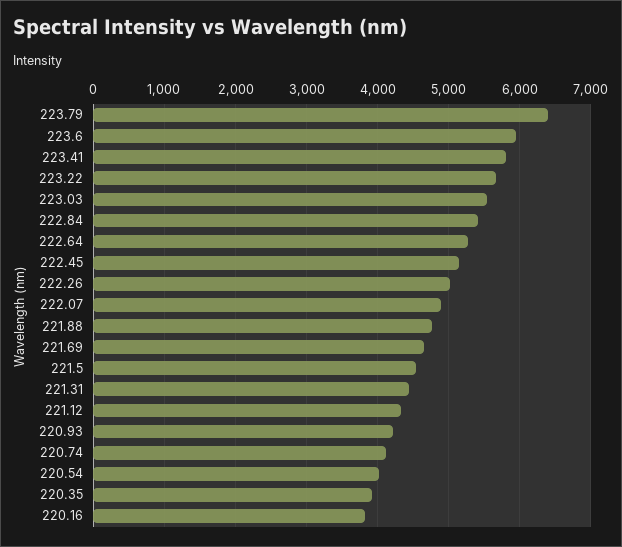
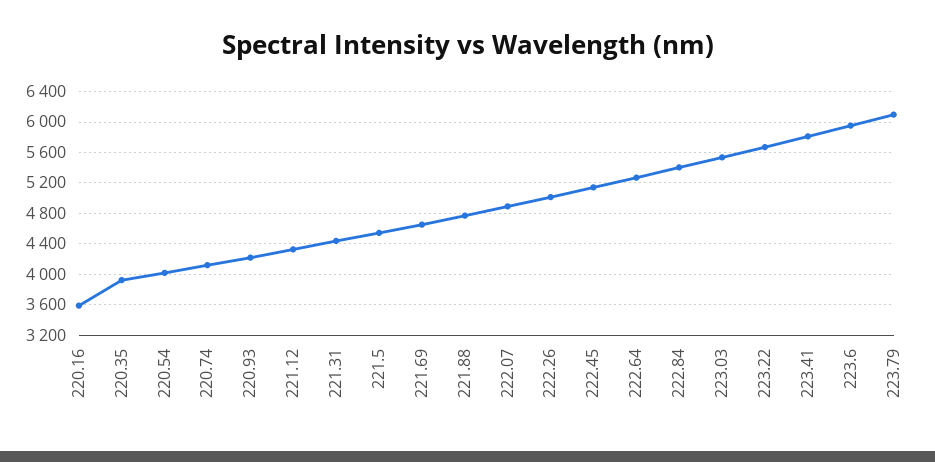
223.79: 6400 -> 6100
220.16: 3800 -> 3600

